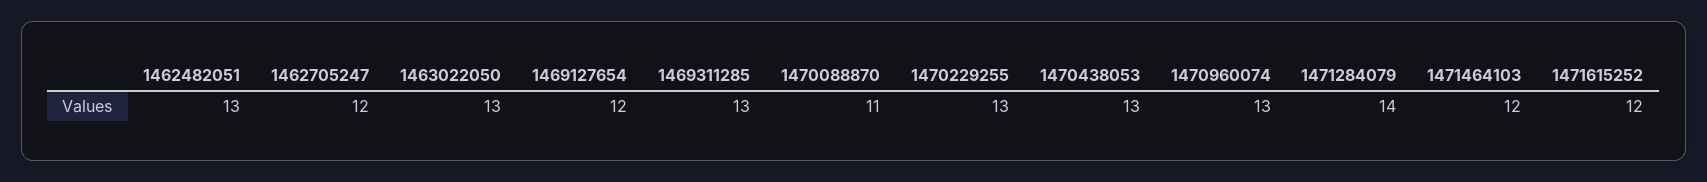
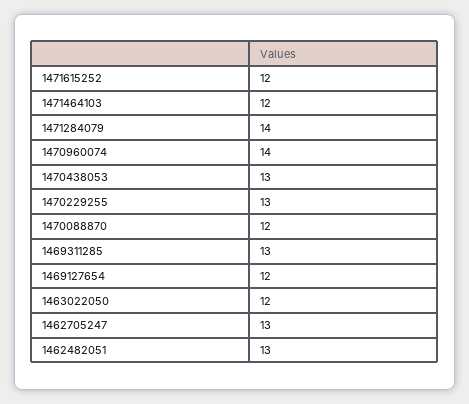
1462705247: 12 -> 13
1463022050: 13 -> 12
1470088870: 11 -> 12
1470960074: 13 -> 14

